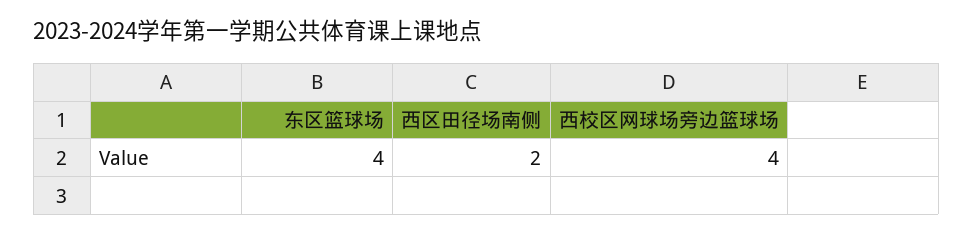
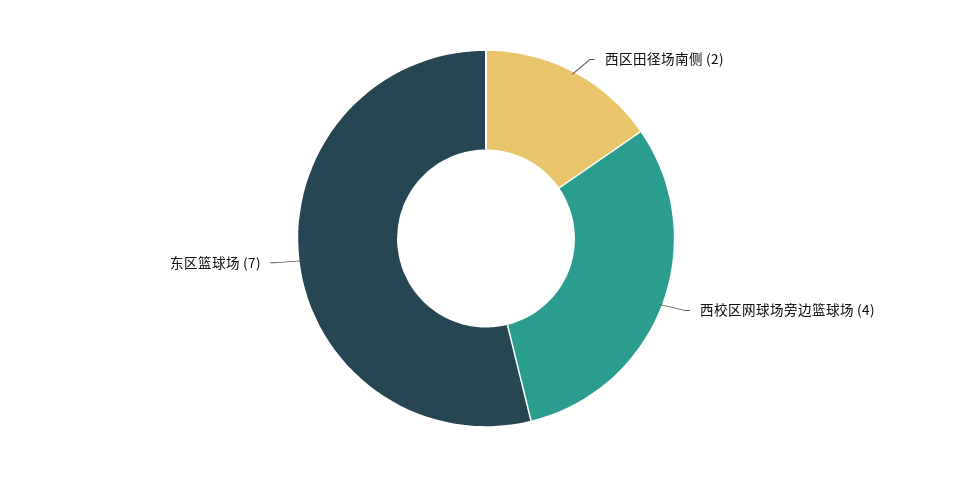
东区篮球场: 4 -> 7

